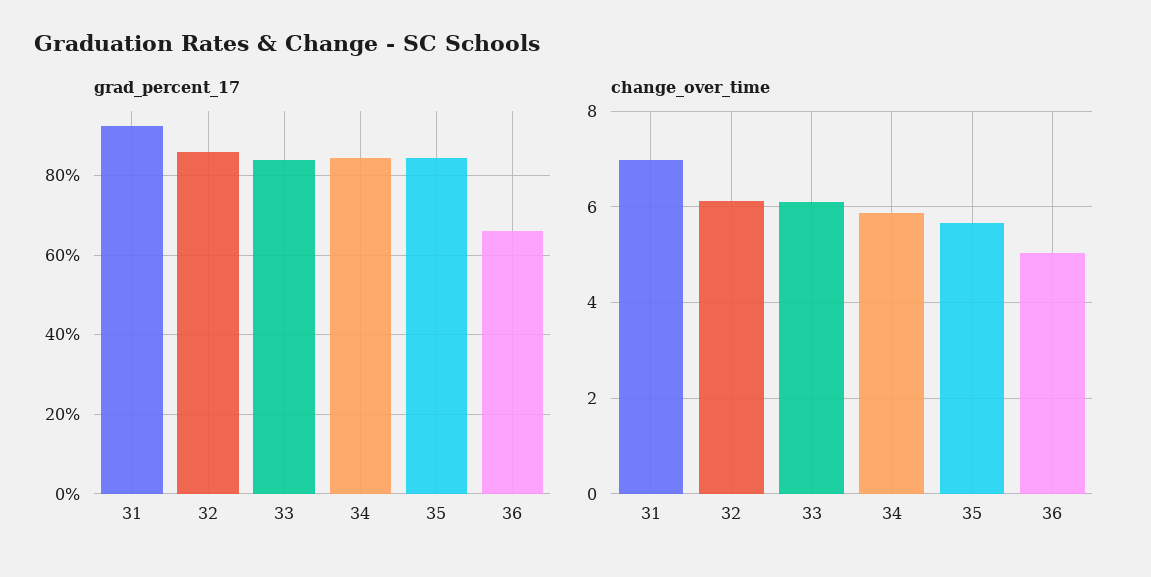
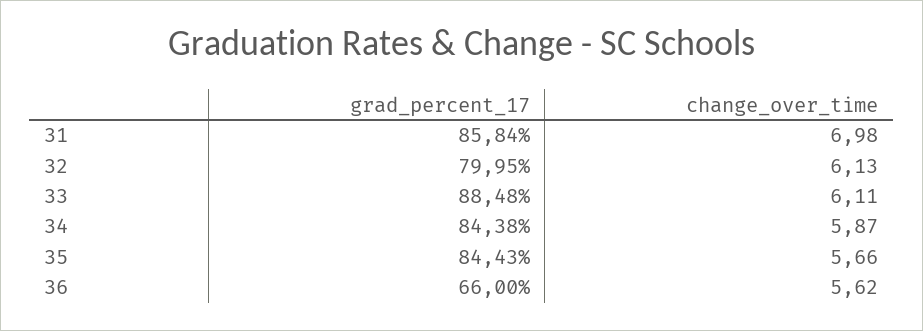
grad_percent_17, 31: 92 -> 85.84
grad_percent_17, 32: 86 -> 79.95
grad_percent_17, 33: 84 -> 88.48
change_over_time, 36: 5 -> 5.62

